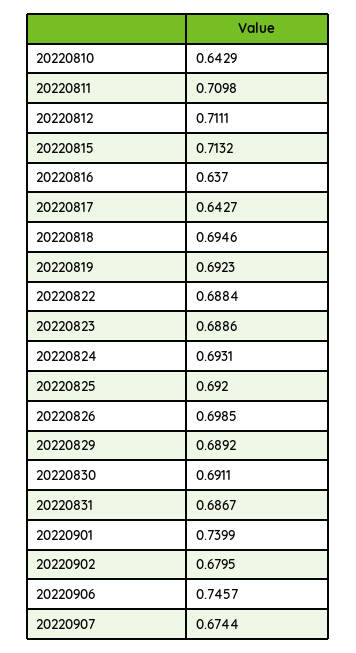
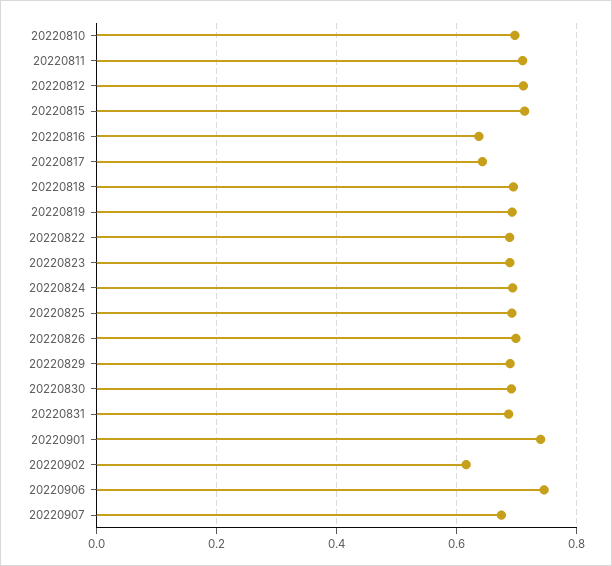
20220810: 0.6429 -> 0.7
20220902: 0.6795 -> 0.62

